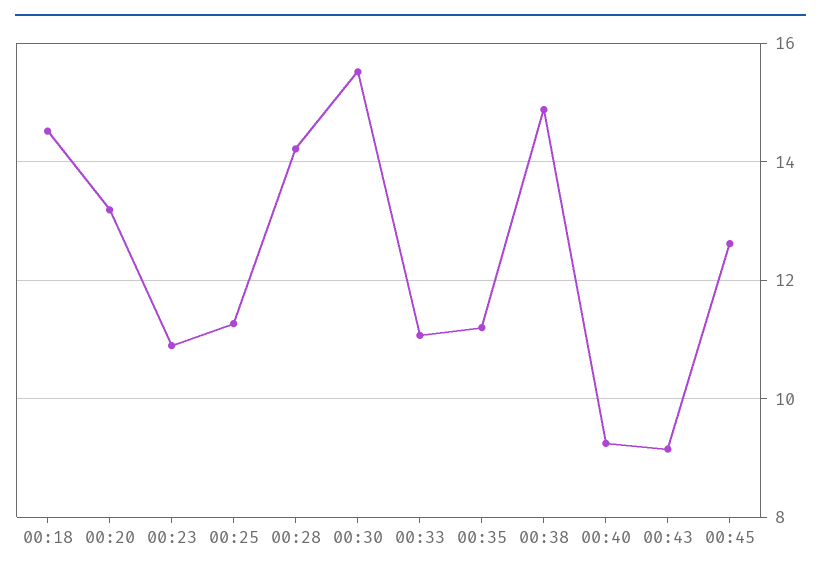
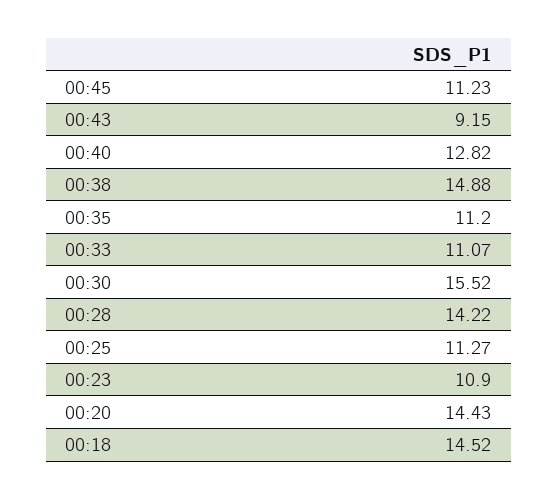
00:20: 13.2 -> 14.43
00:40: 9.2 -> 12.82
00:45: 12.6 -> 11.23

